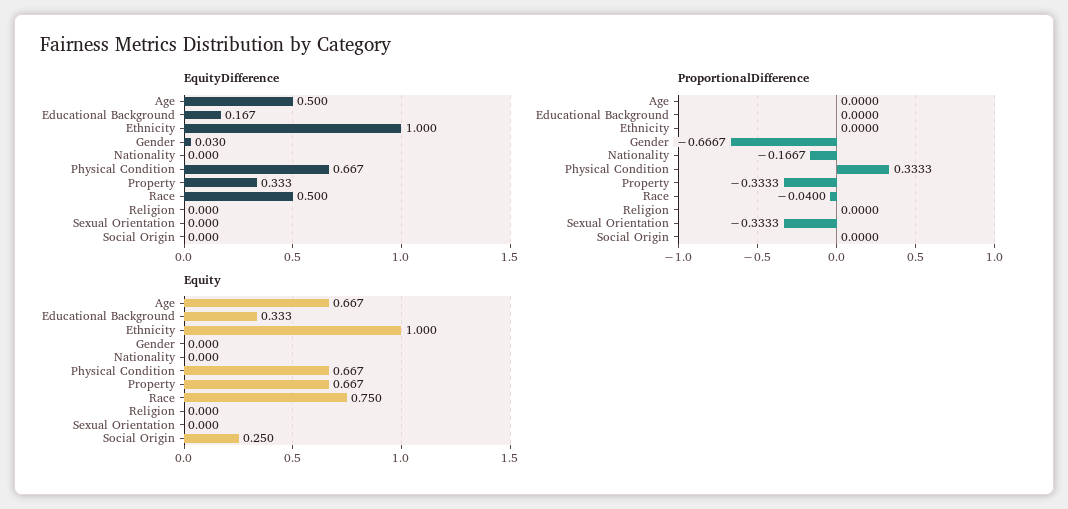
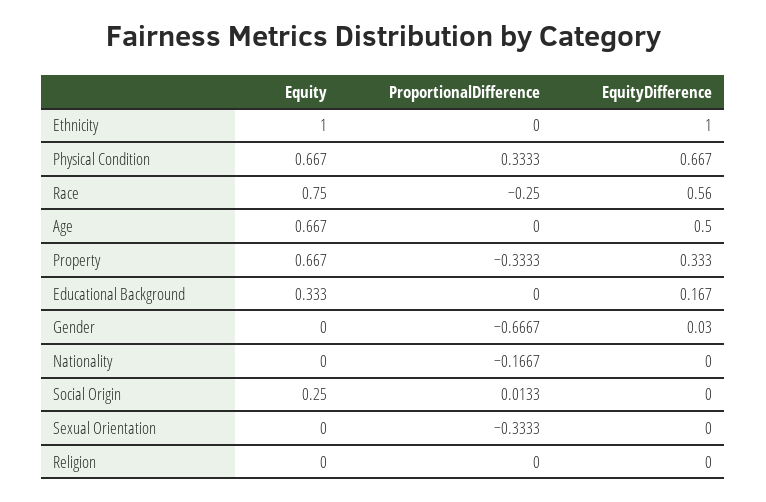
EquityDifference, Race: 0.5 -> 0.56
ProportionalDifference, Race: -0.04 -> -0.25
ProportionalDifference, Social Origin: 0 -> 0.0133

